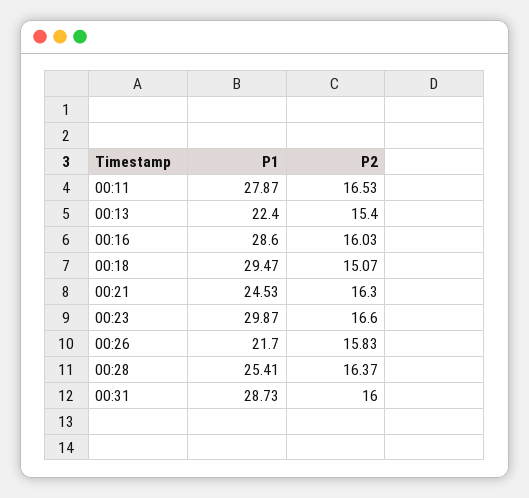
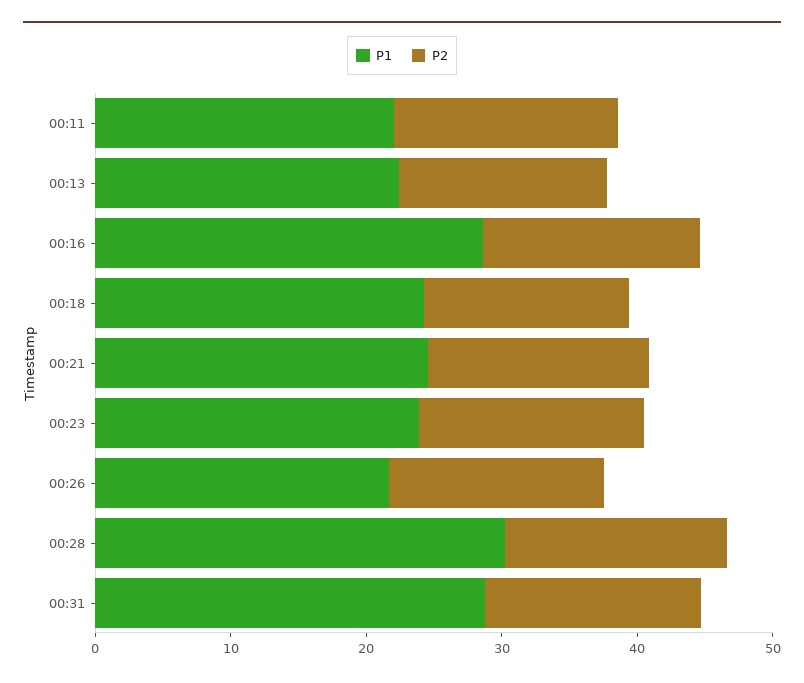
P1, 00:11: 27.87 -> 22
P1, 00:18: 29.47 -> 24
P1, 00:23: 29.87 -> 24
P1, 00:28: 25.41 -> 30

